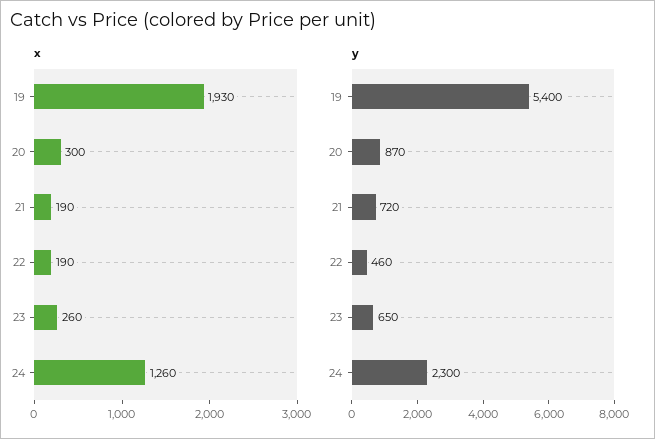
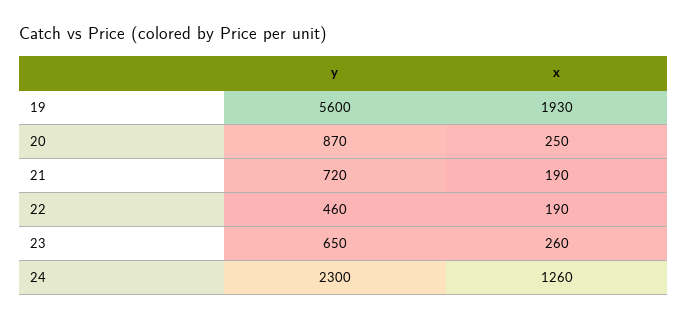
x, 20: 300 -> 250
y, 19: 5400 -> 5600

